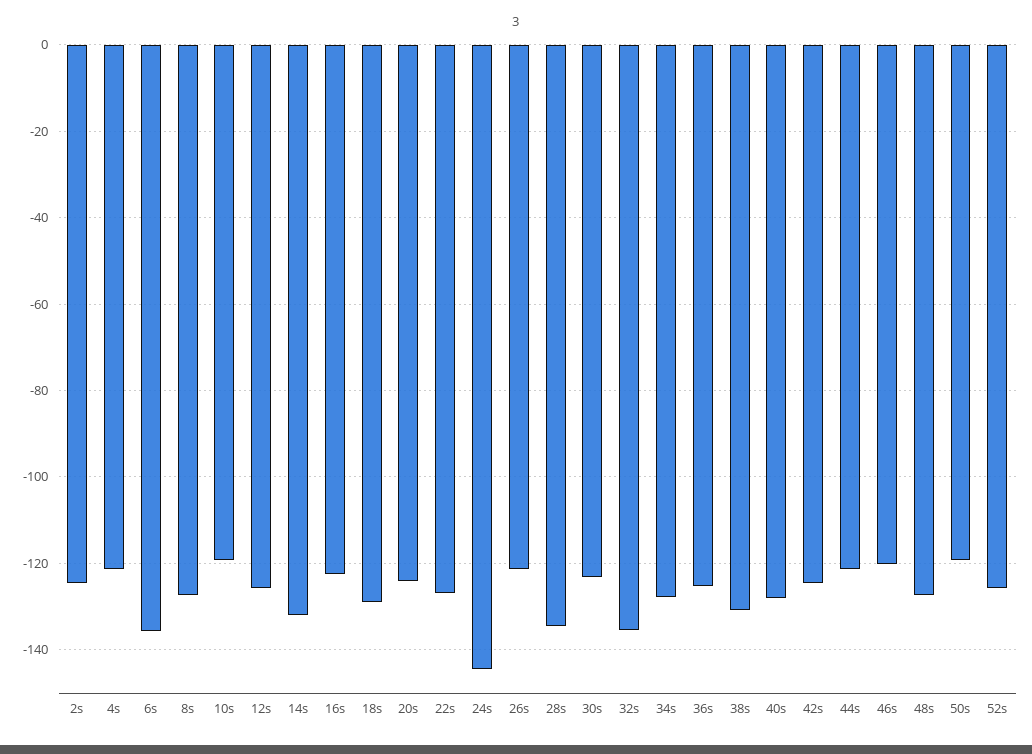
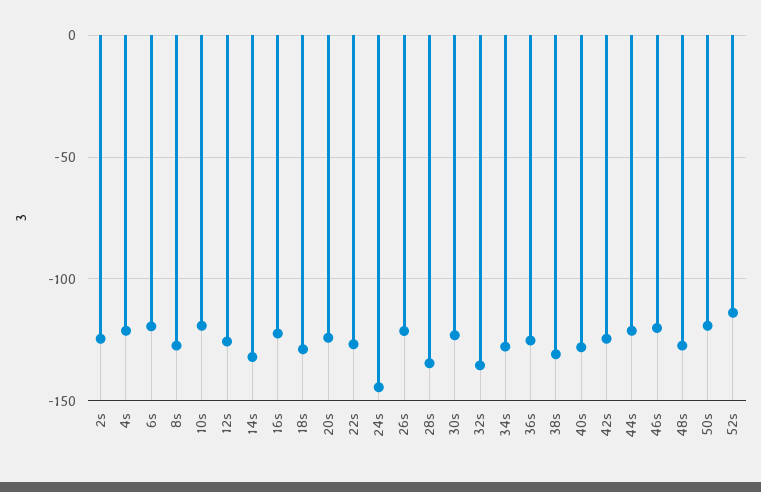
6s: -136 -> -120
52s: -126 -> -115

